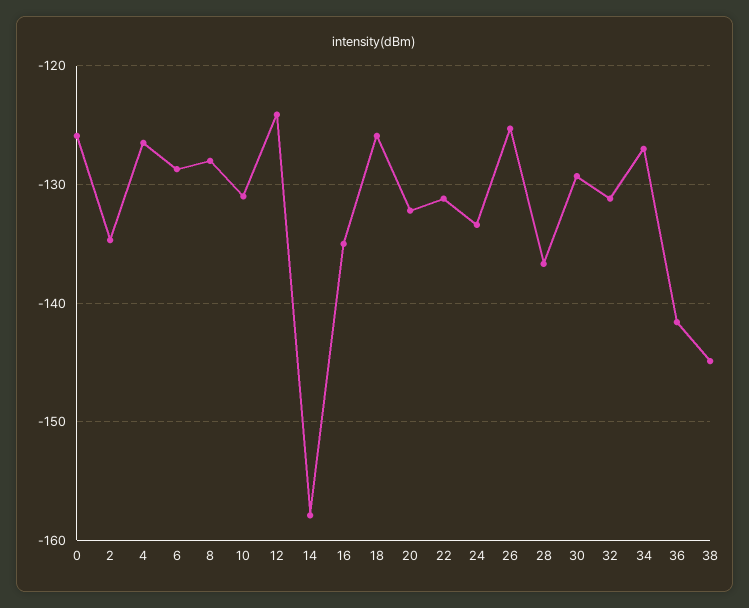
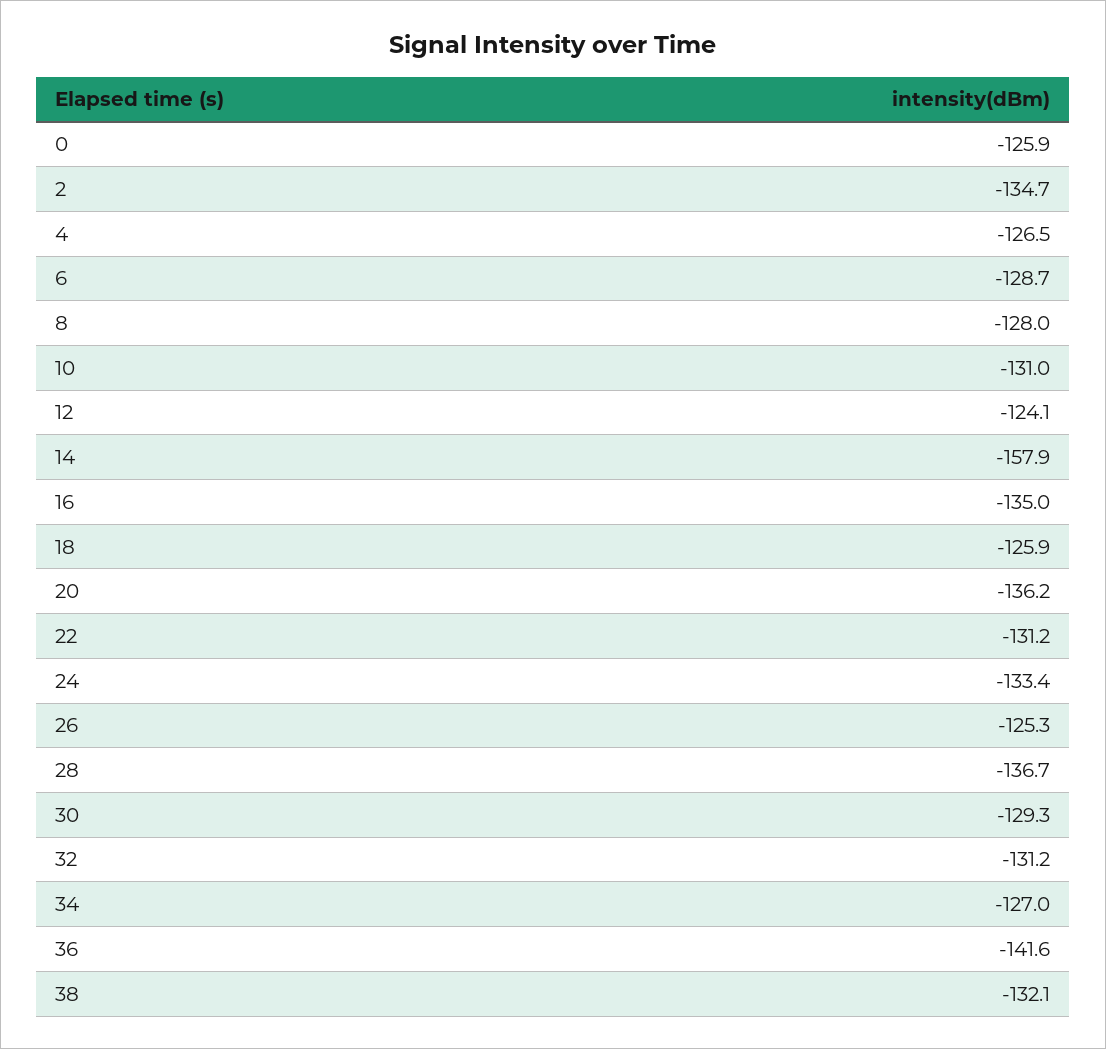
20: -132 -> -136.2
38: -145 -> -132.1

